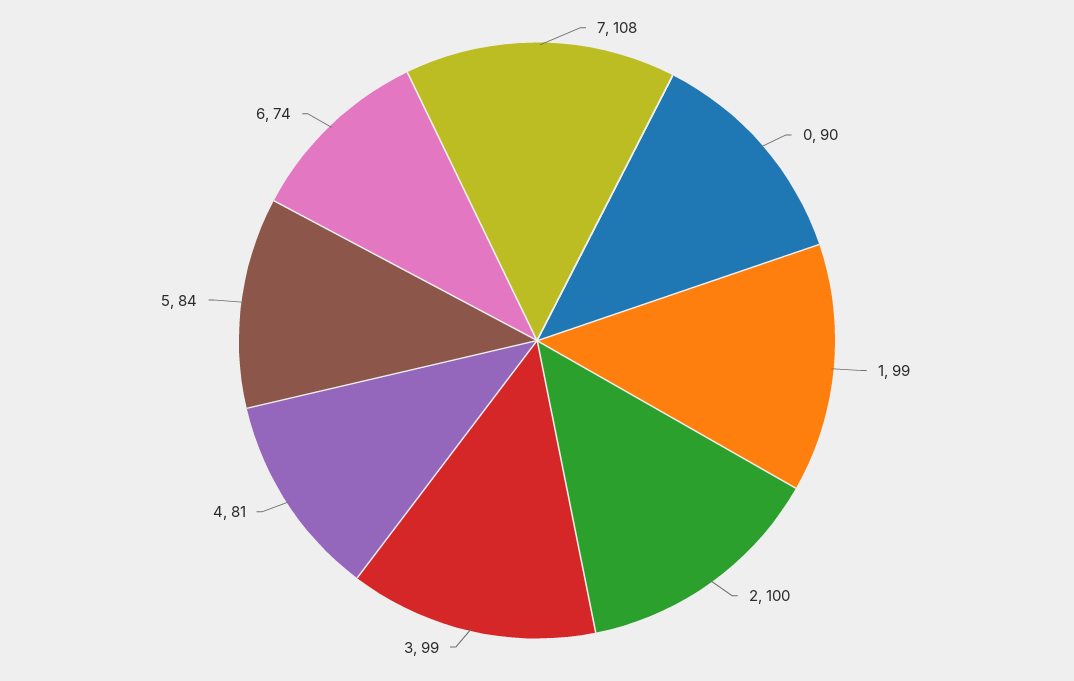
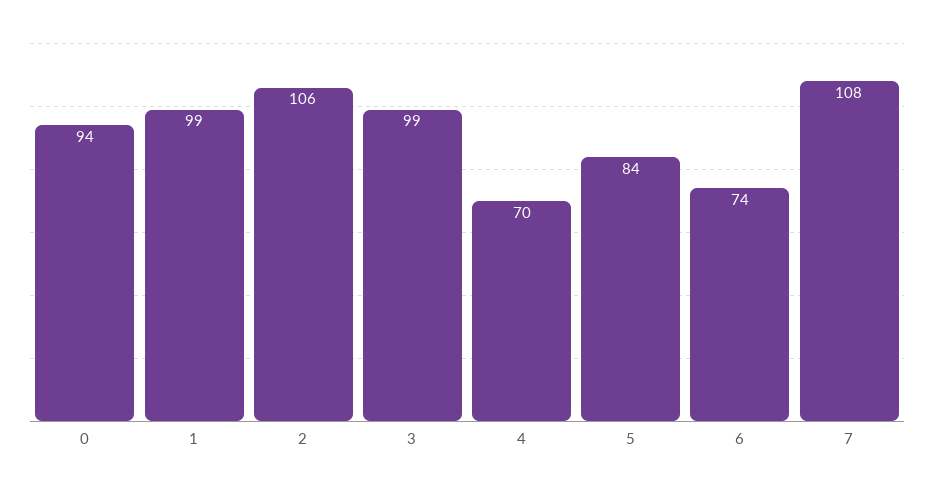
0: 90 -> 94
2: 100 -> 106
4: 81 -> 70

